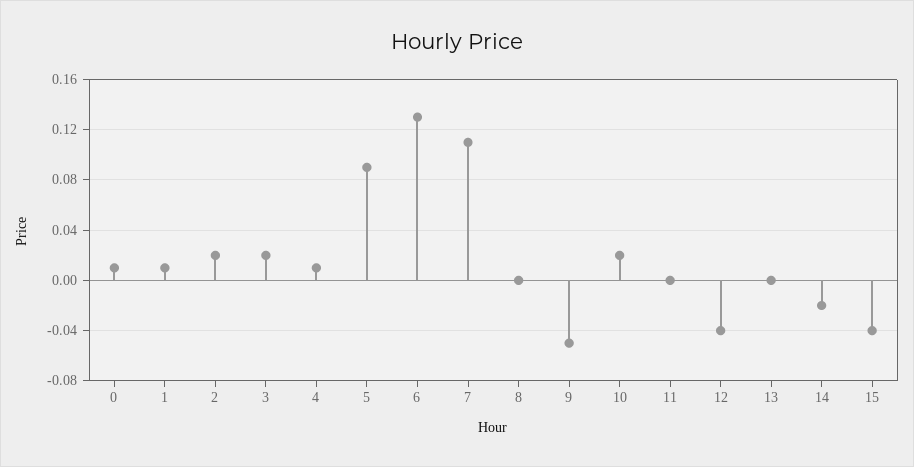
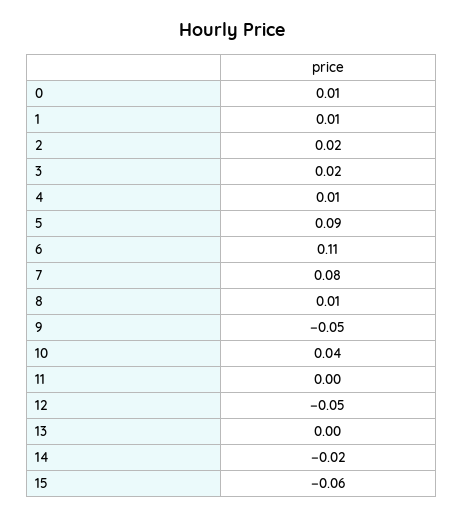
6: 0.13 -> 0.11
7: 0.11 -> 0.08
8: 0 -> 0.01
10: 0.02 -> 0.04
12: -0.04 -> -0.05
15: -0.04 -> -0.06

